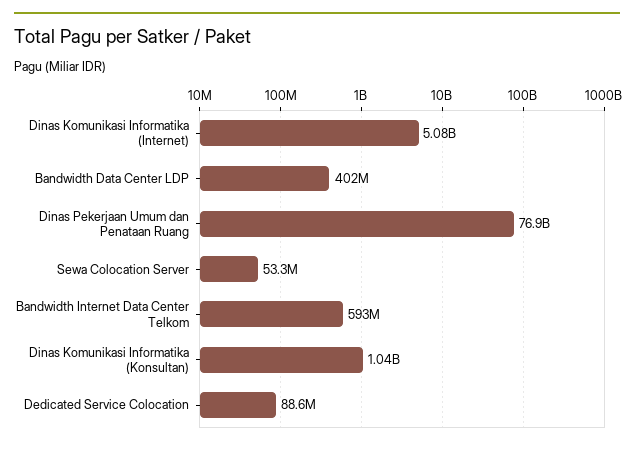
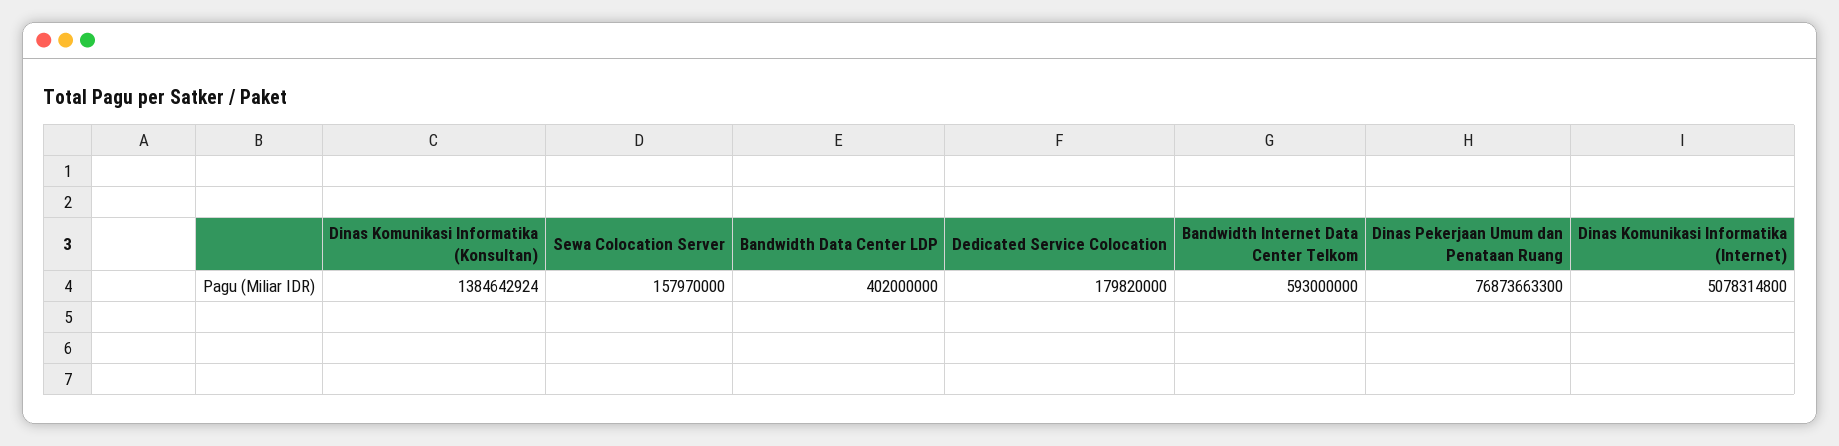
Sewa Colocation Server: 53300000 -> 157970000
Dinas Komunikasi Informatika (Konsultan): 1040000000 -> 1384642924
Dedicated Service Colocation: 88600000 -> 179820000

